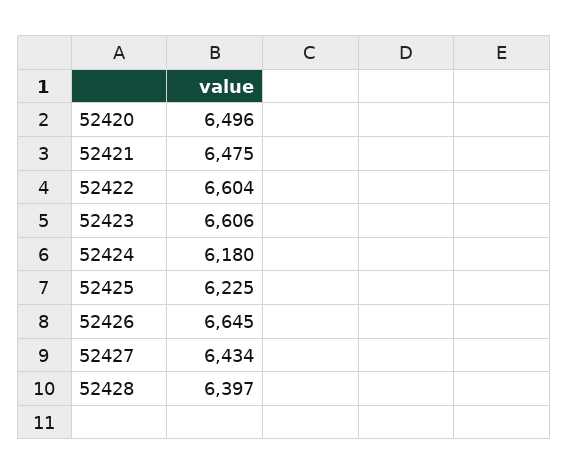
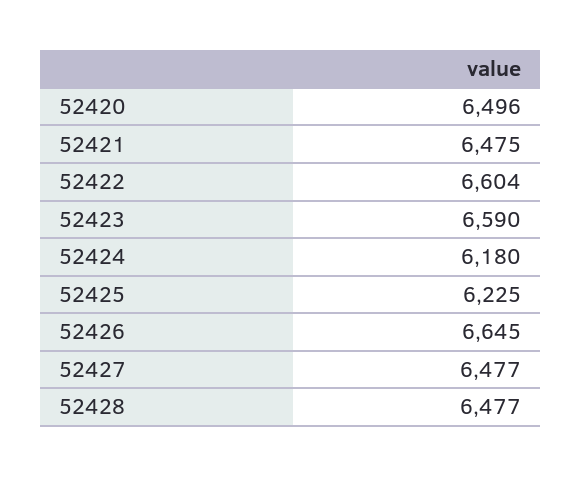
52423: 6606 -> 6590
52427: 6434 -> 6477
52428: 6397 -> 6477

